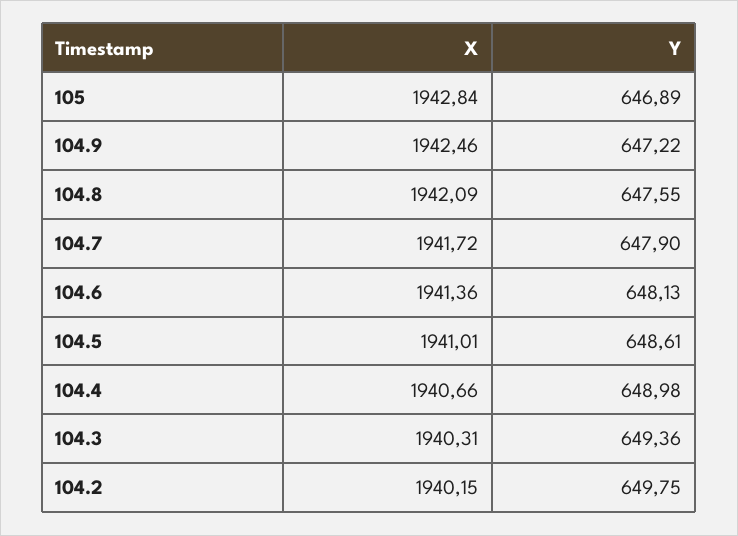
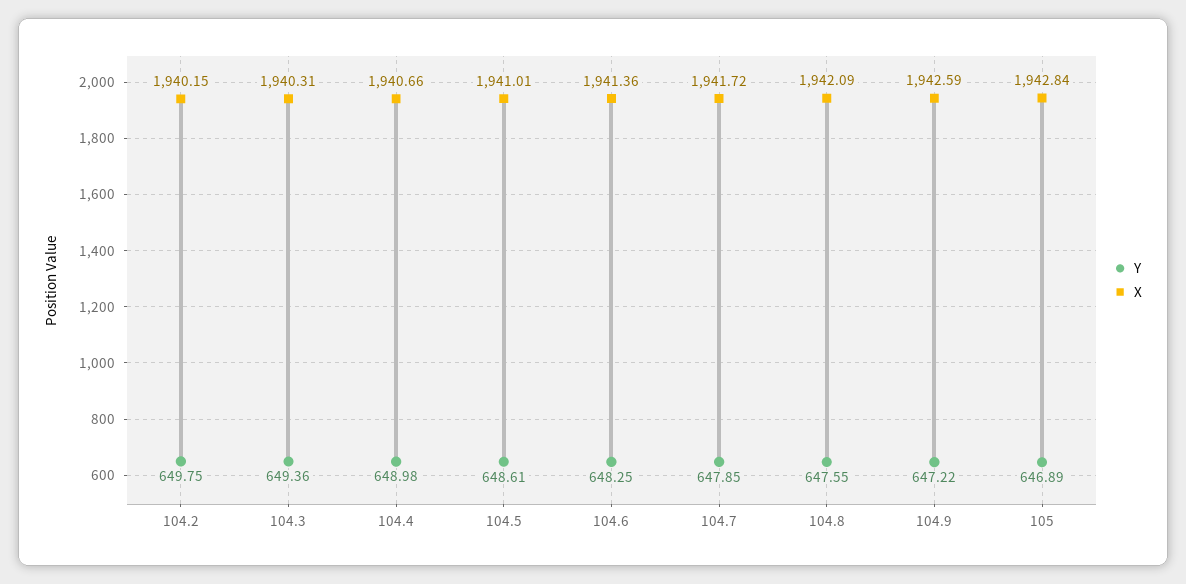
X, 104.9: 1942.46 -> 1942.59
Y, 104.7: 647.9 -> 647.85
Y, 104.6: 648.13 -> 648.25

